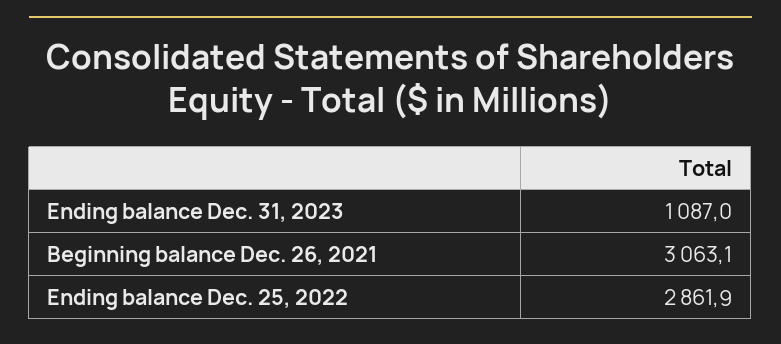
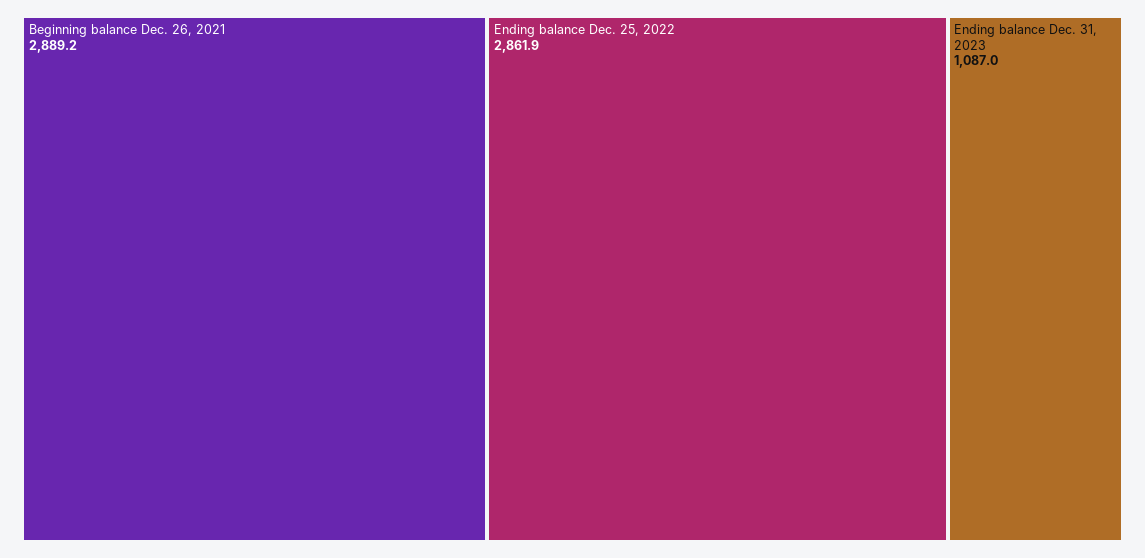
Beginning balance Dec. 26, 2021: 3063.1 -> 2889.2

